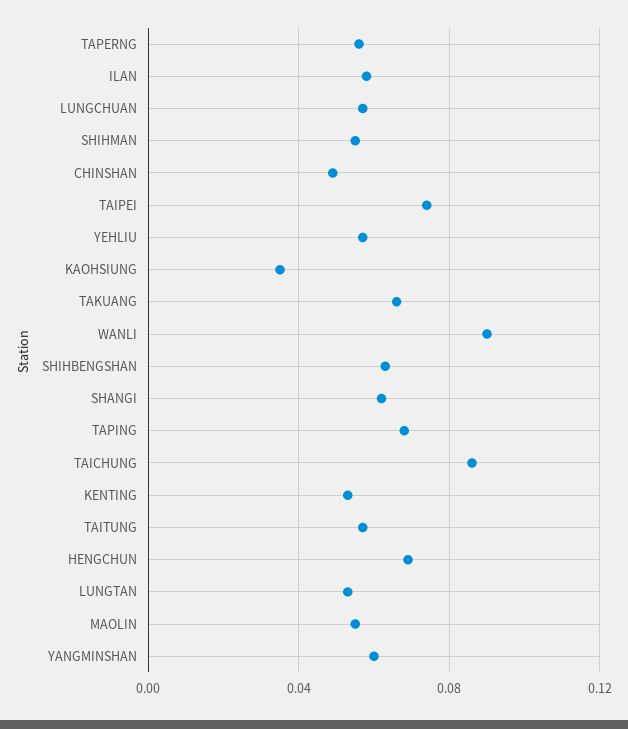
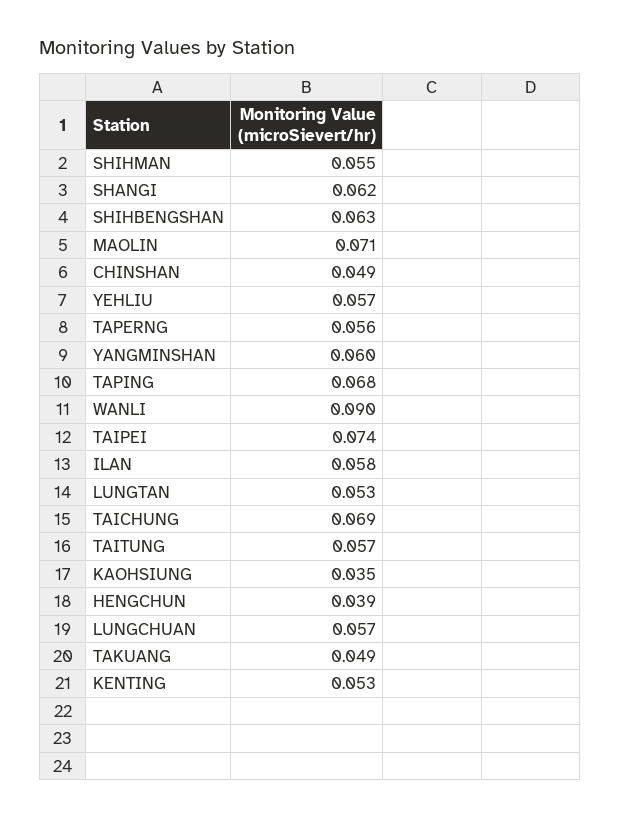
TAKUANG: 0.065 -> 0.049
TAICHUNG: 0.085 -> 0.069
HENGCHUN: 0.07 -> 0.039
MAOLIN: 0.055 -> 0.071

